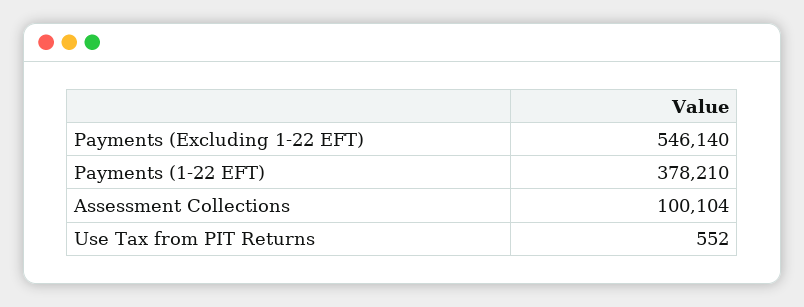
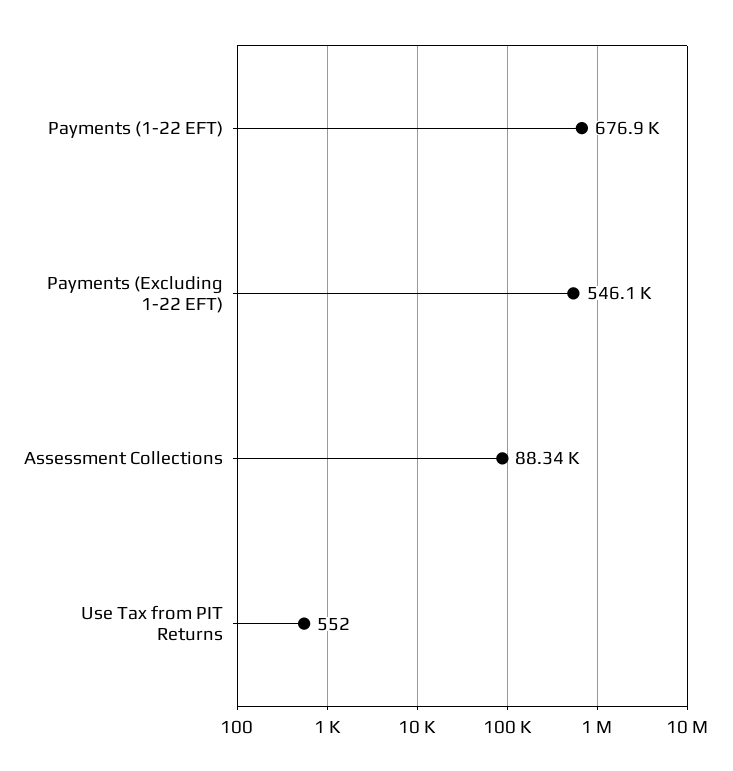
Payments (1-22 EFT): 378210 -> 676900
Assessment Collections: 100104 -> 88340

